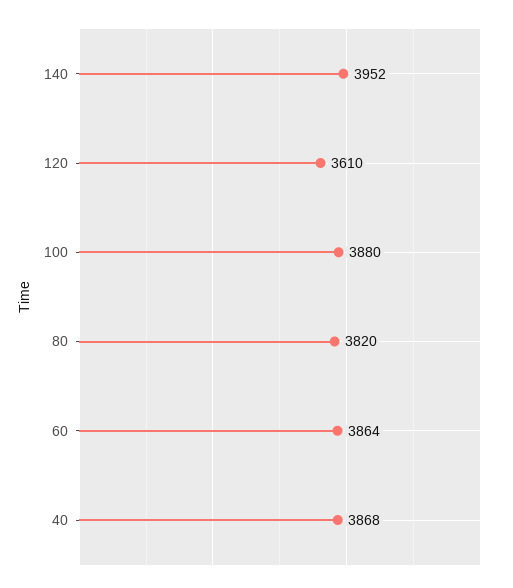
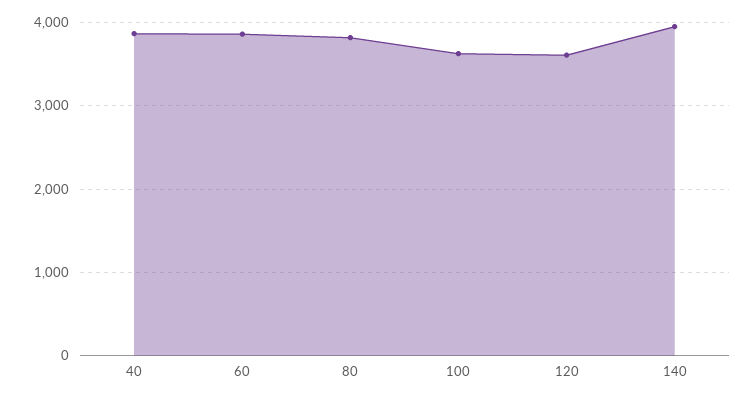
100: 3880 -> 3600

